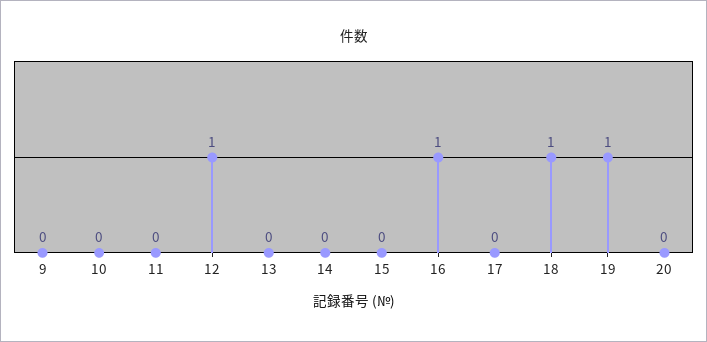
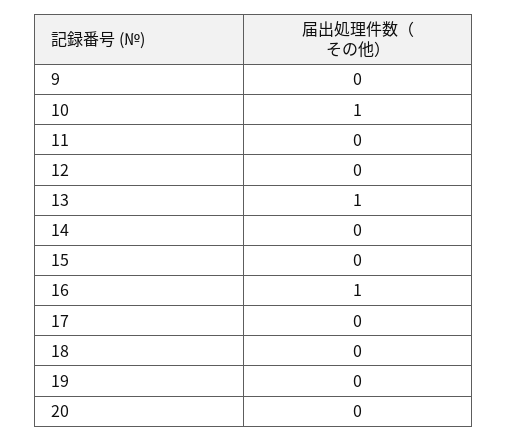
10: 0 -> 1
12: 1 -> 0
13: 0 -> 1
18: 1 -> 0
19: 1 -> 0

